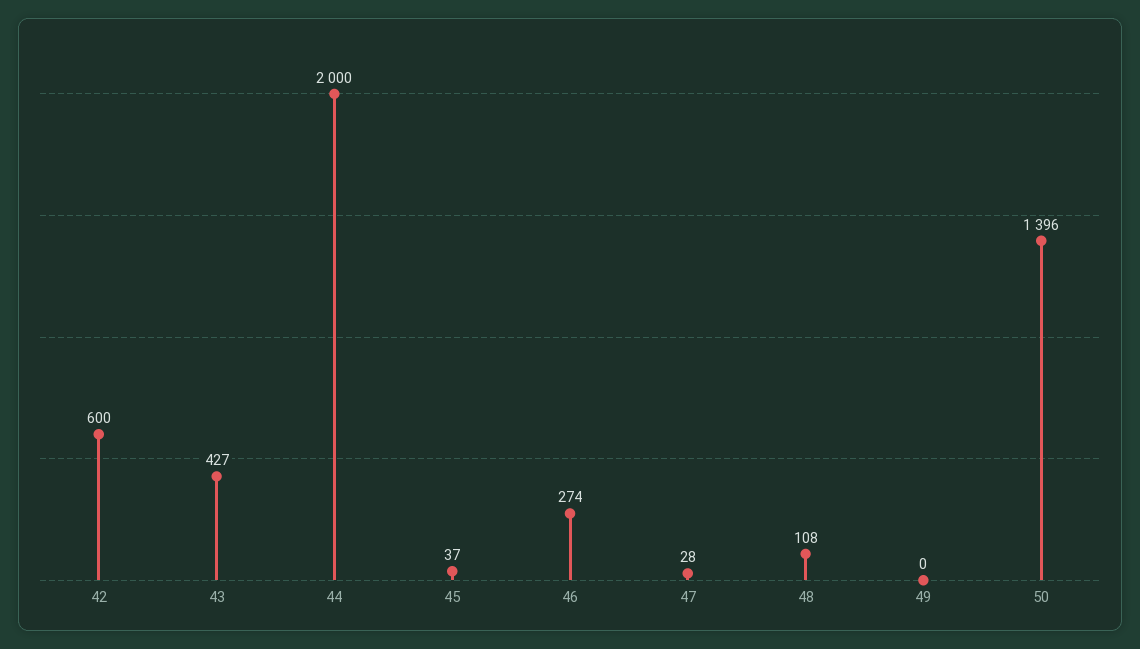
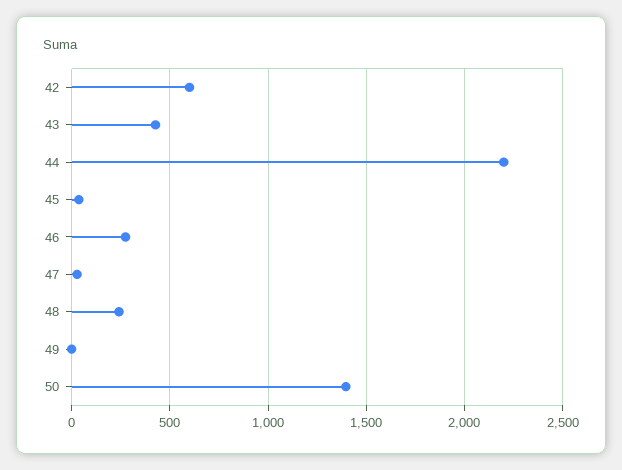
44: 2000 -> 2200
48: 108 -> 250

